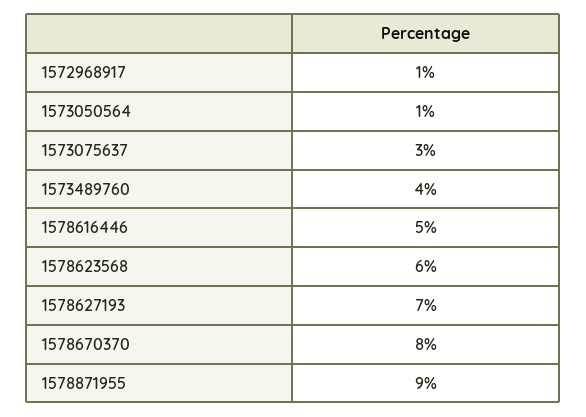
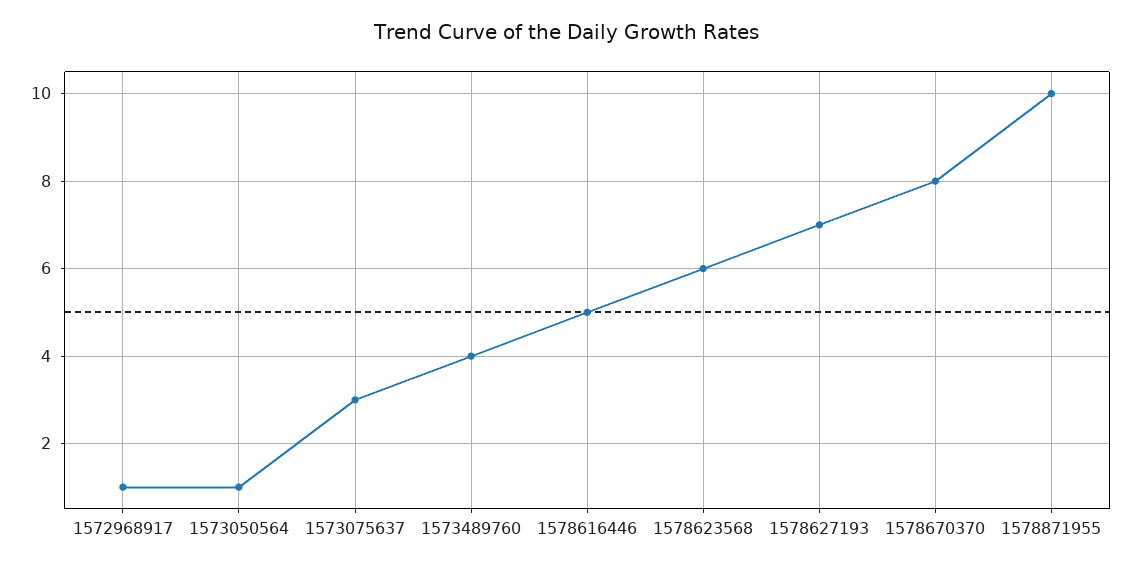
1578871955: 9 -> 10

